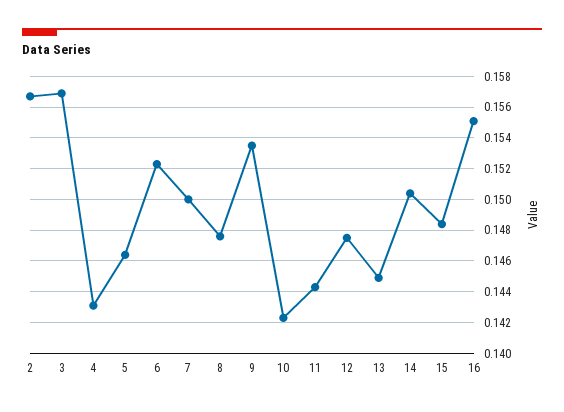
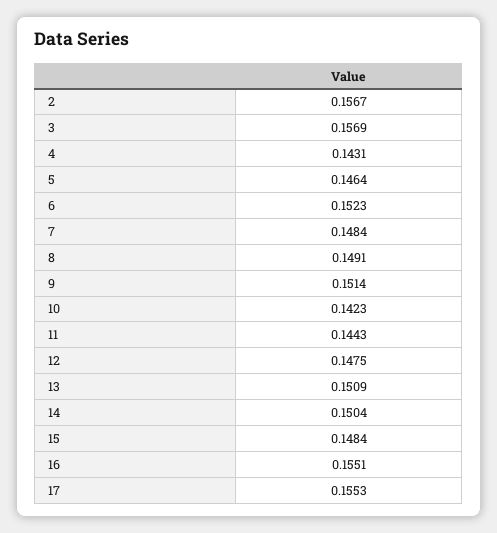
7: 0.15 -> 0.1484
8: 0.1475 -> 0.1491
9: 0.1535 -> 0.1514
13: 0.145 -> 0.1509
17: none -> 0.1553

